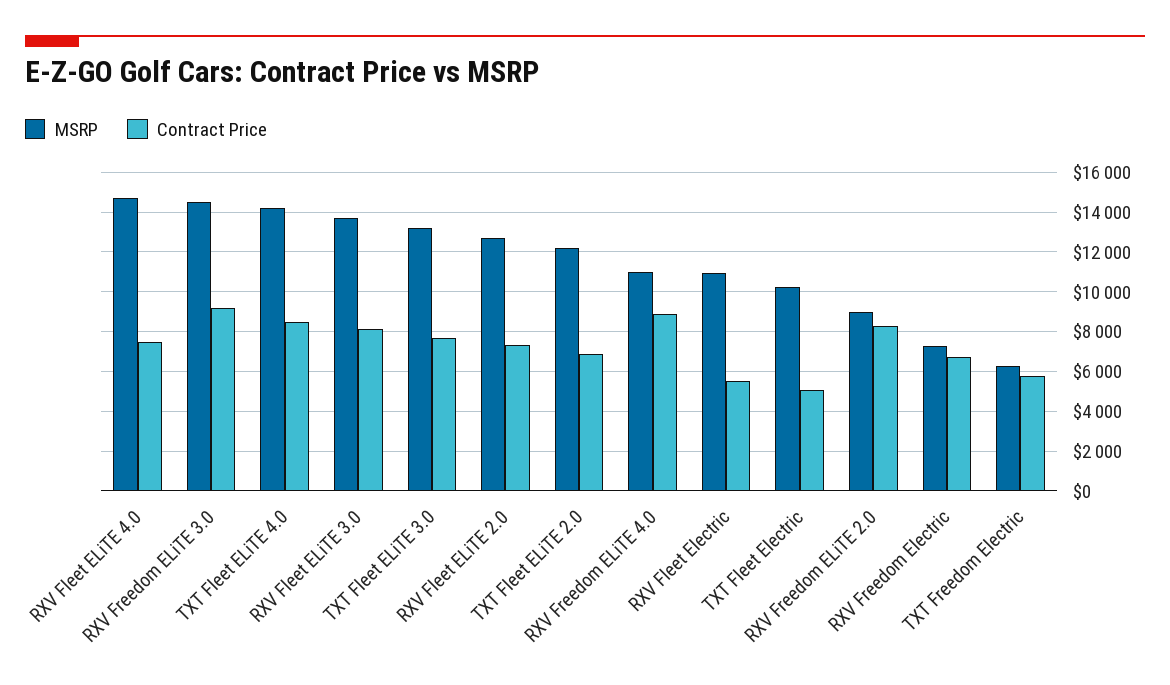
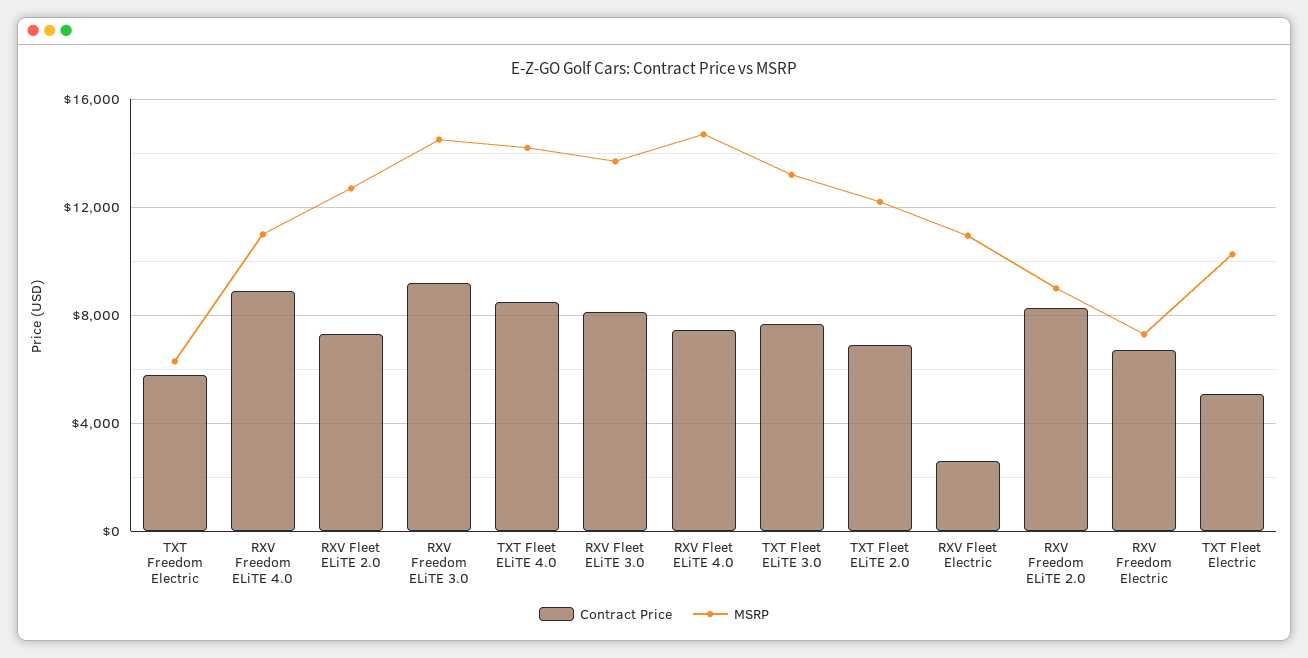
Contract Price, RXV Fleet Electric: 5500 -> 2500

